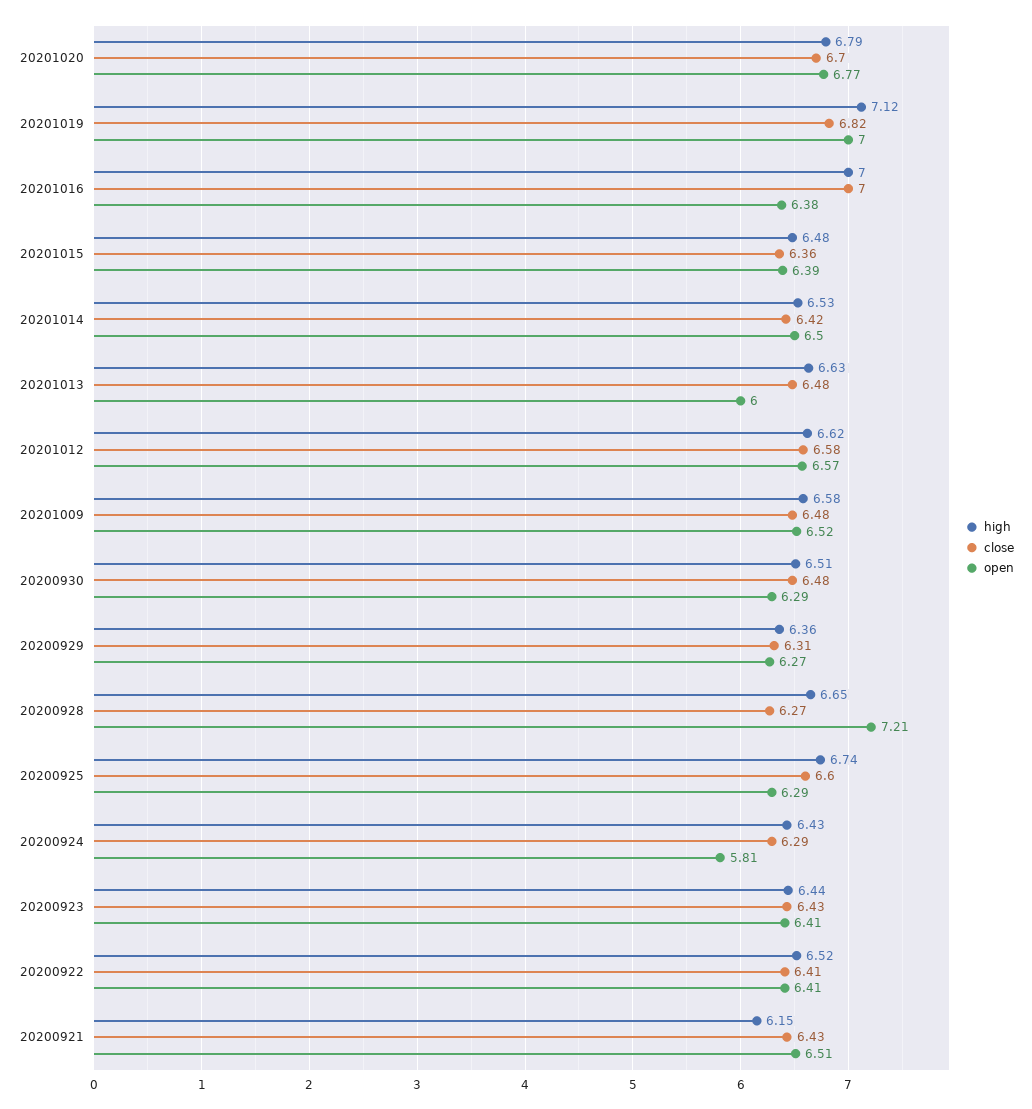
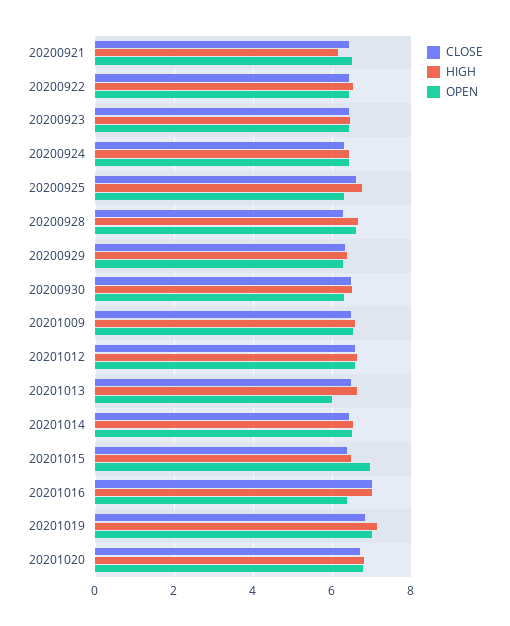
open, 20201015: 6.39 -> 7
open, 20200928: 7.21 -> 6.6
open, 20200924: 5.81 -> 6.4

